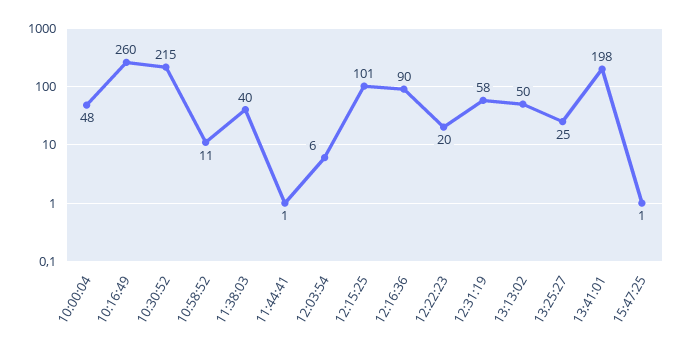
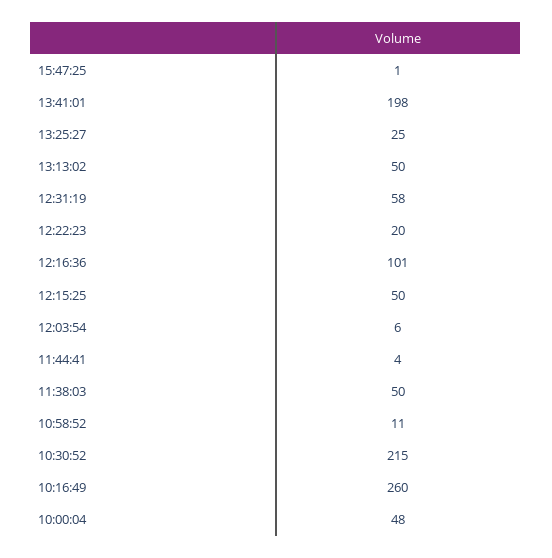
11:38:03: 40 -> 50
11:44:41: 1 -> 4
12:15:25: 101 -> 50
12:16:36: 90 -> 101

